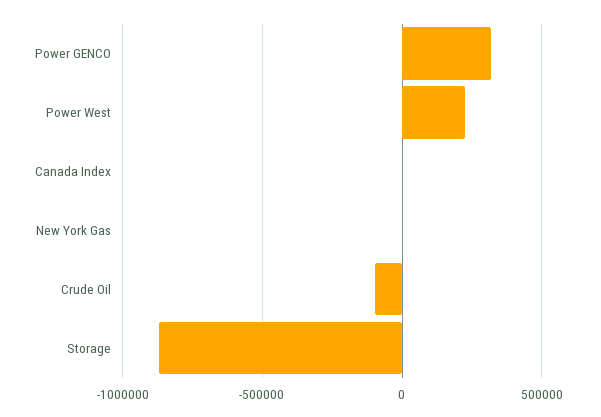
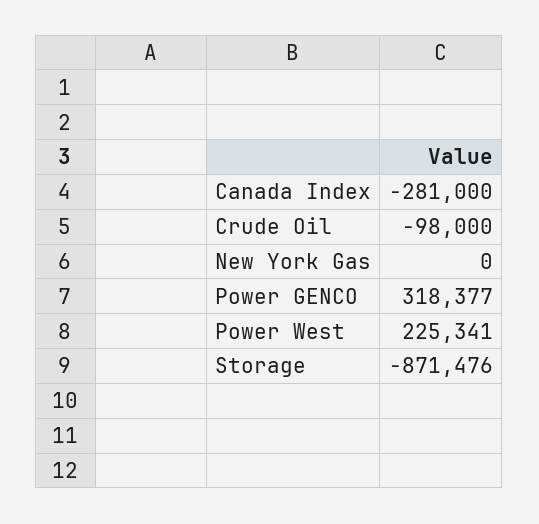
Canada Index: 0 -> -281000

